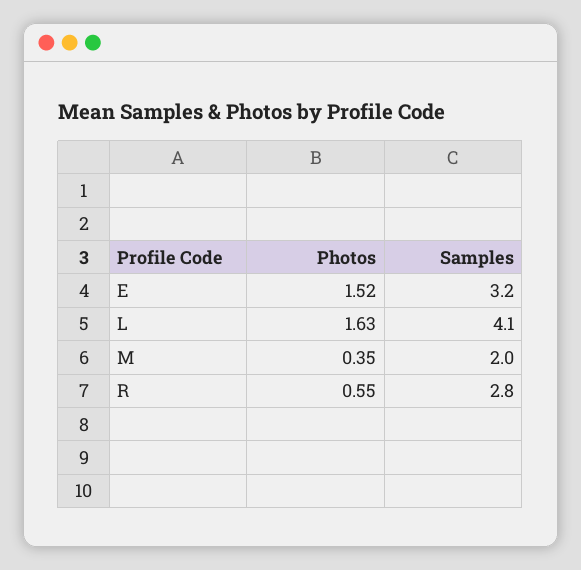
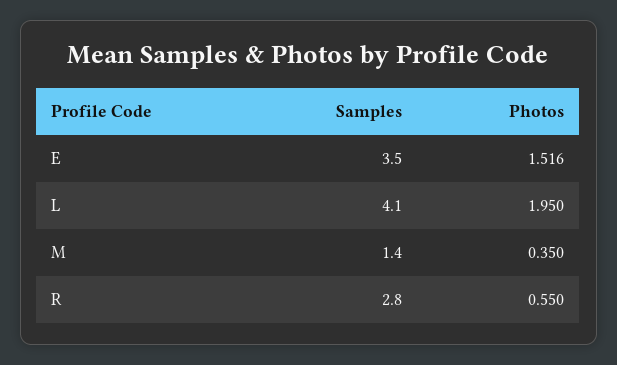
Samples, E: 3.2 -> 3.5
Photos, L: 1.63 -> 1.95
Samples, M: 2 -> 1.4

